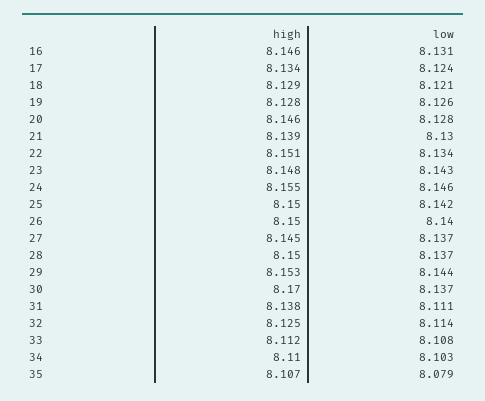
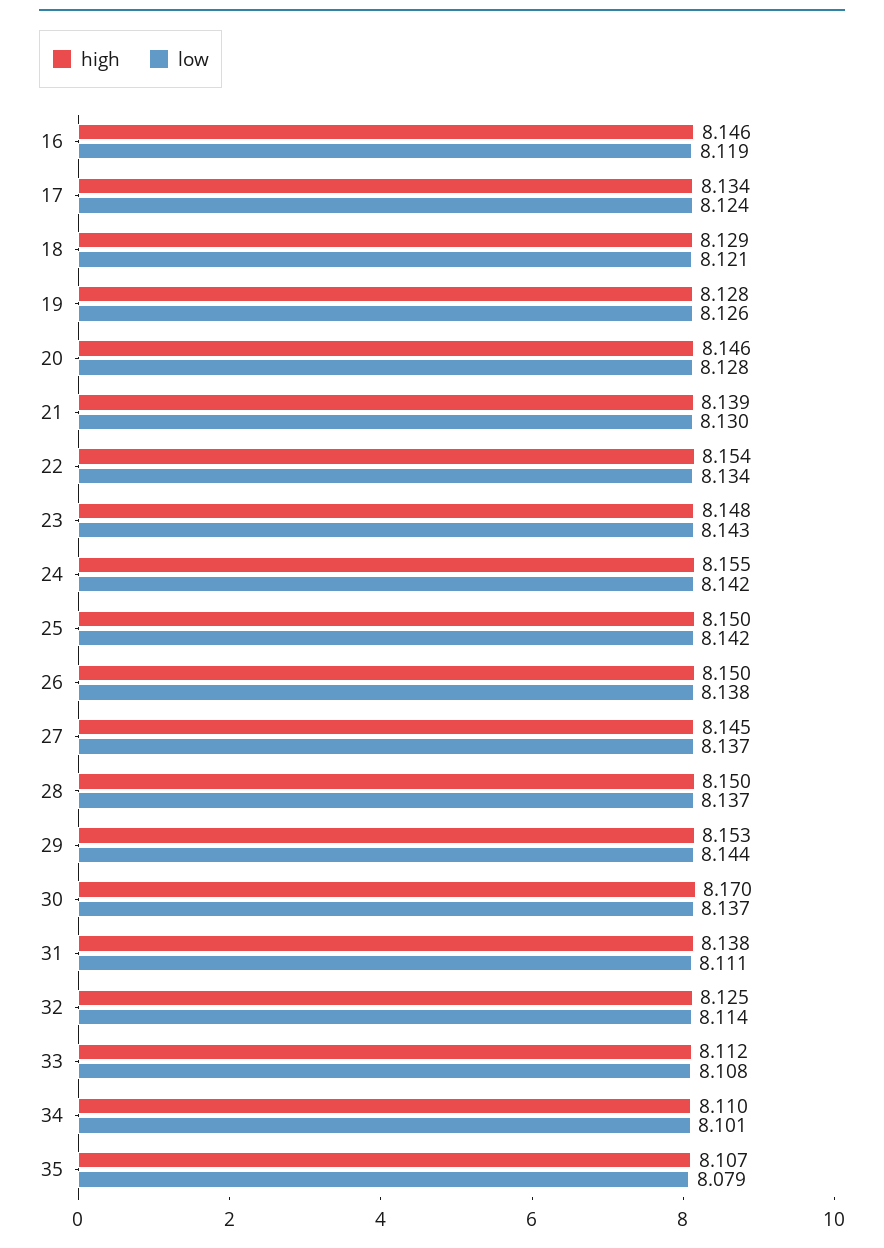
low, 16: 8.131 -> 8.119
high, 22: 8.151 -> 8.154
low, 24: 8.146 -> 8.142
low, 26: 8.14 -> 8.138
low, 34: 8.103 -> 8.101

